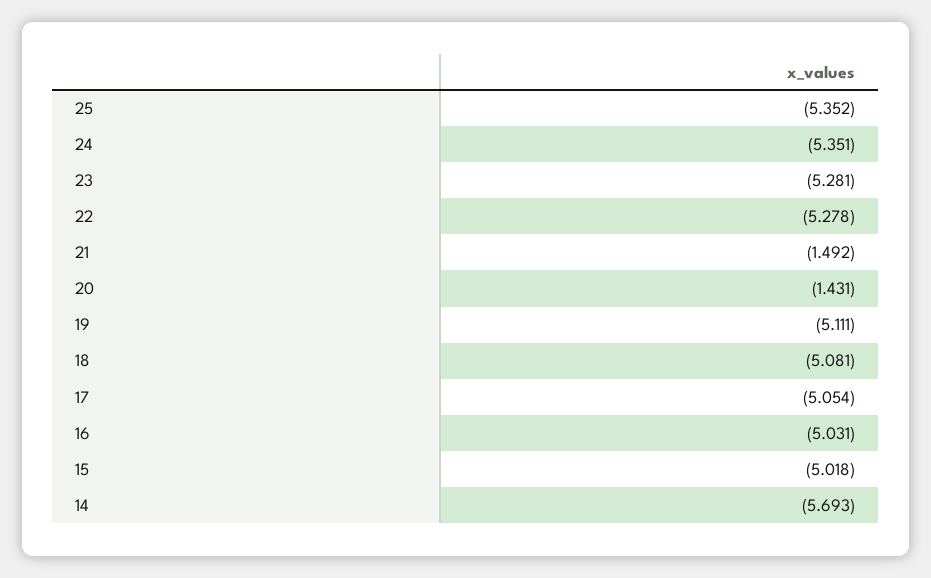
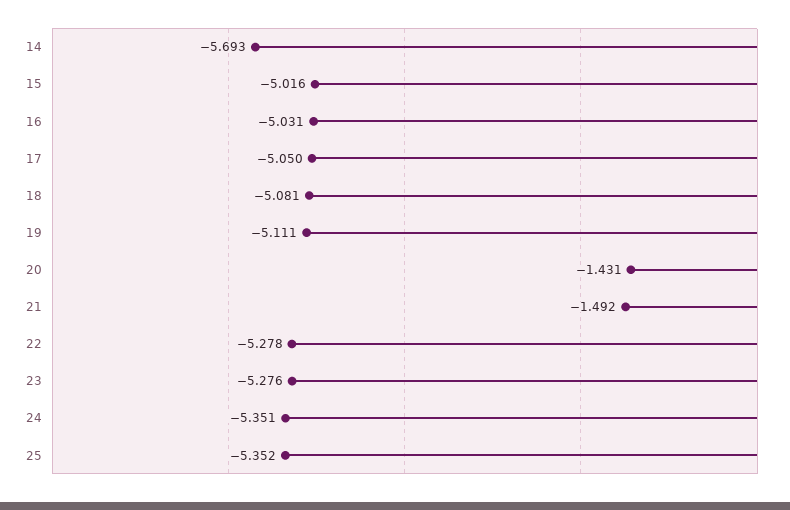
23: -5.281 -> -5.276
17: -5.054 -> -5.05
15: -5.018 -> -5.016

